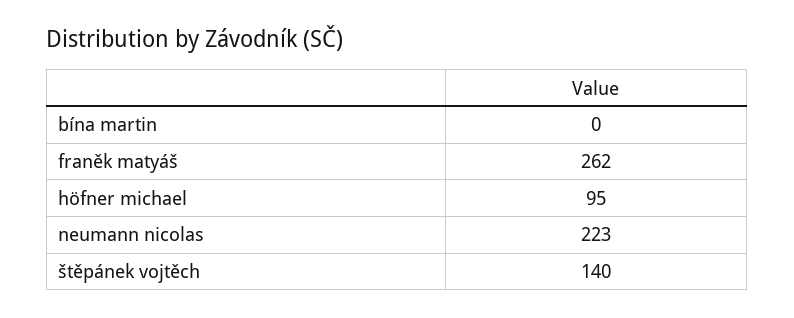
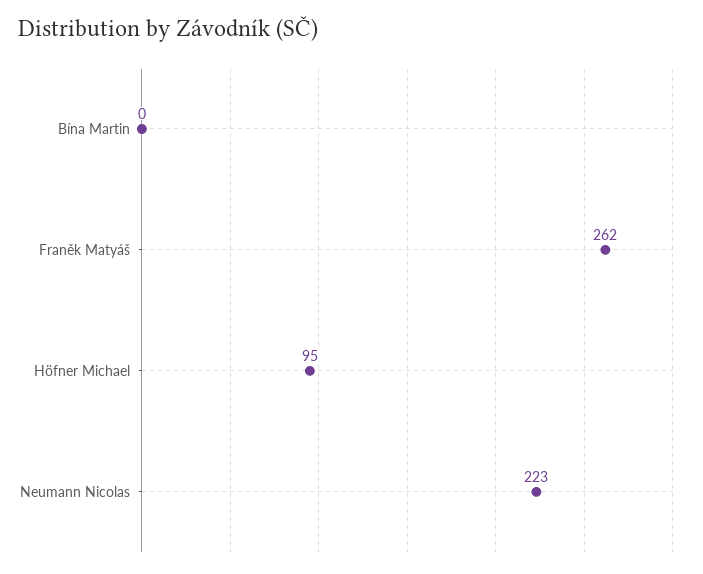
štěpánek vojtěch: 140 -> none

